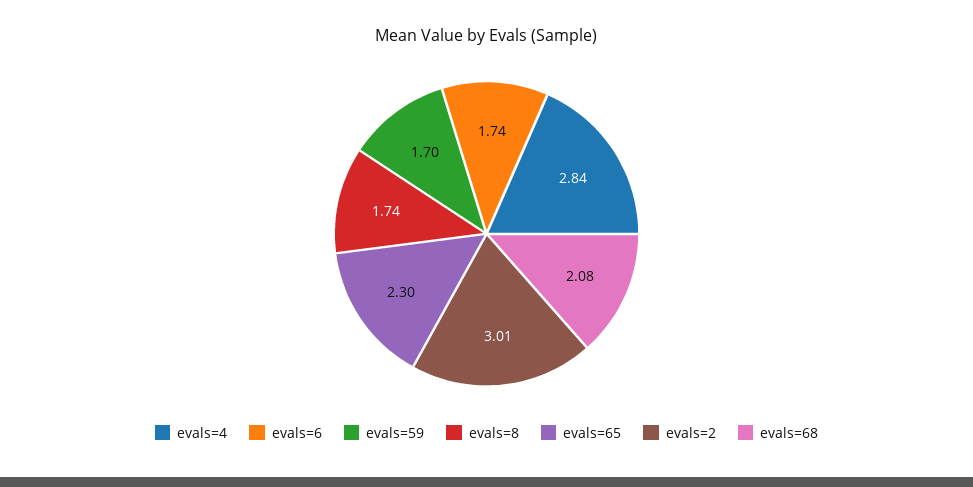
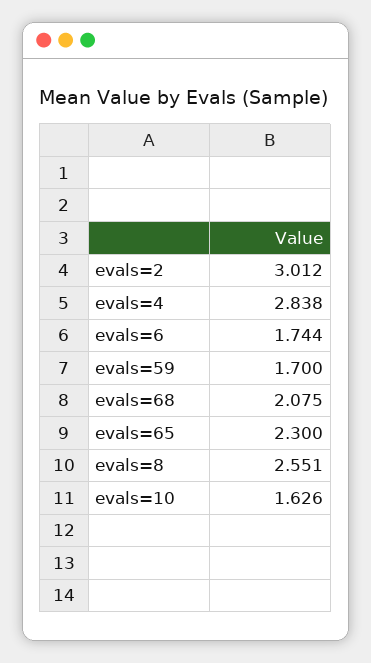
evals=8: 1.74 -> 2.551
evals=10: none -> 1.626

